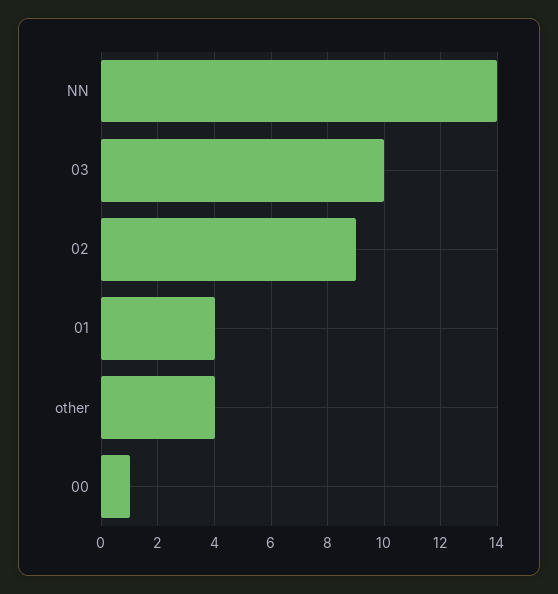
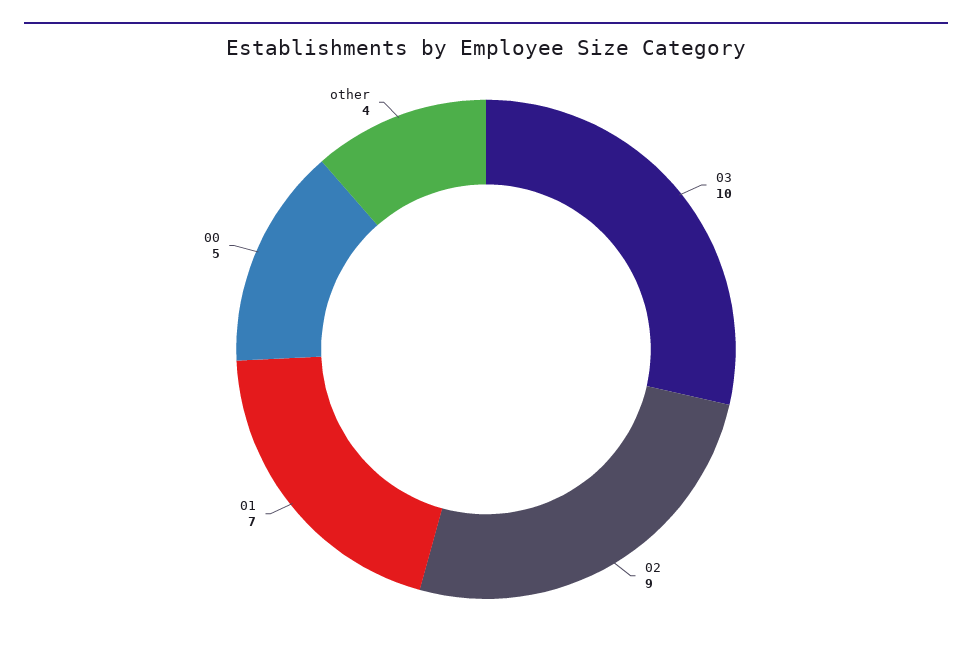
NN: 14 -> none
01: 4 -> 7
00: 1 -> 5

